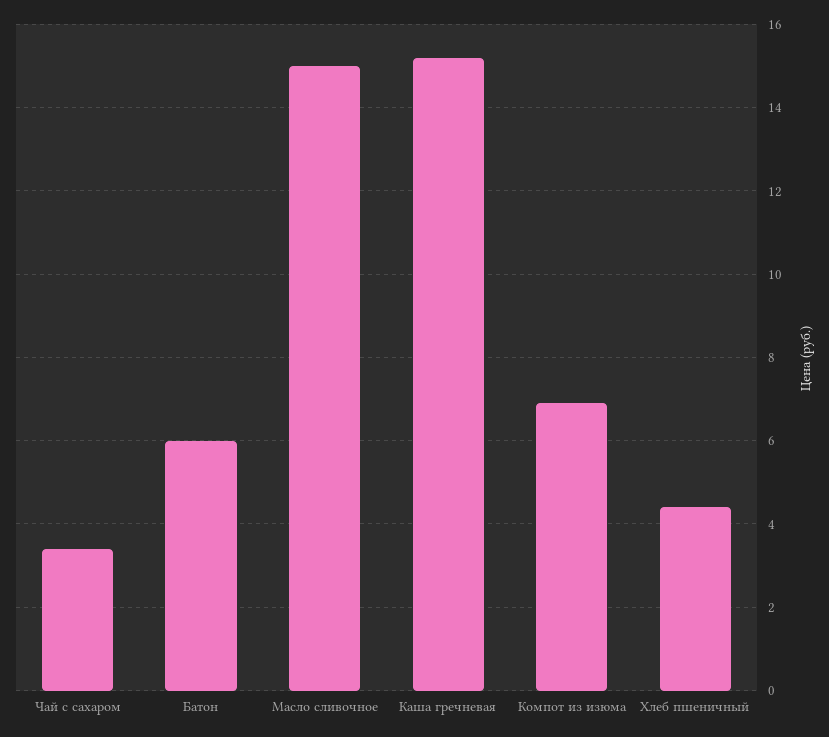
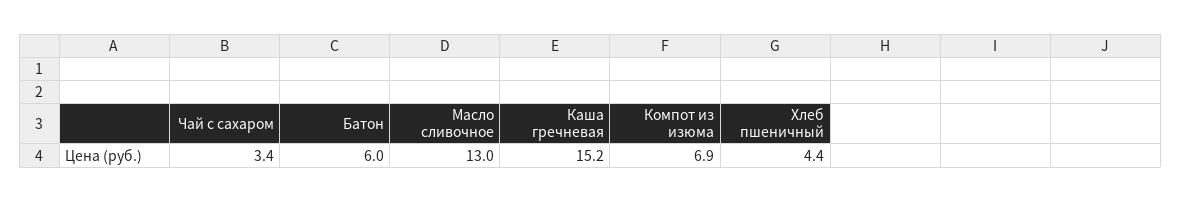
Масло сливочное: 15 -> 13

